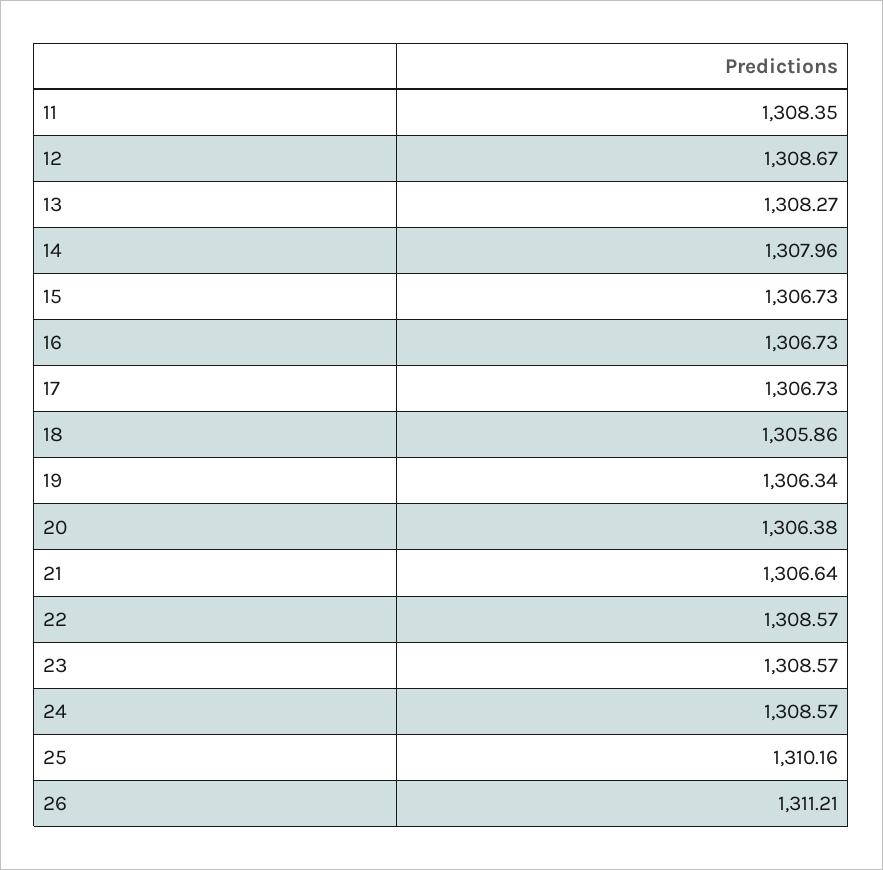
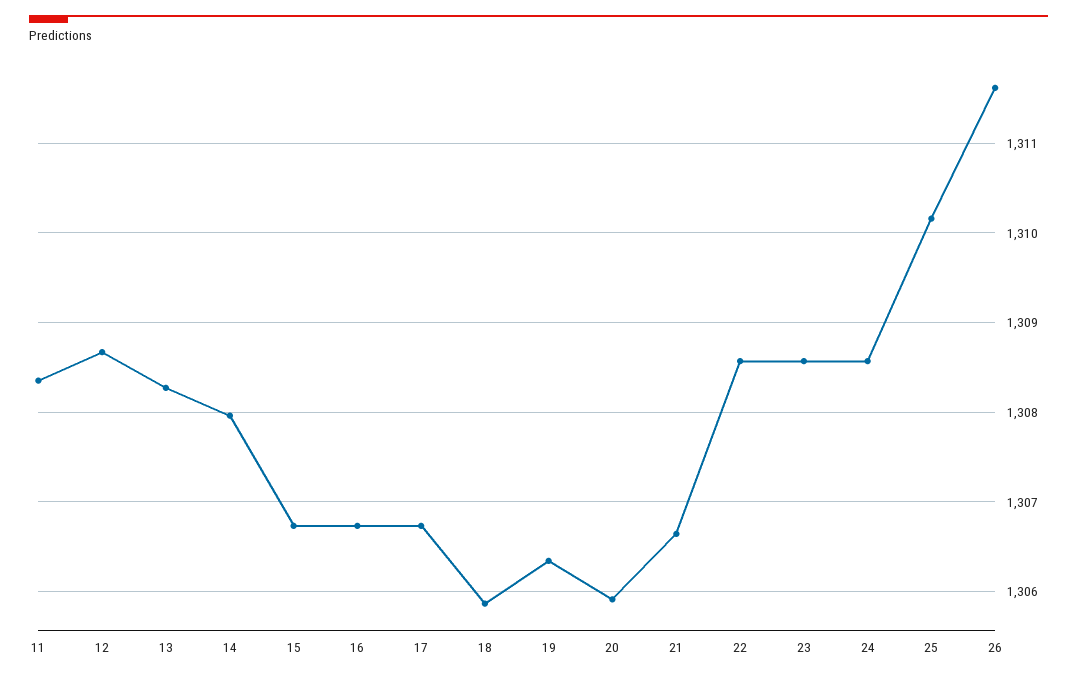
20: 1306.38 -> 1305.9
26: 1311.21 -> 1311.6

